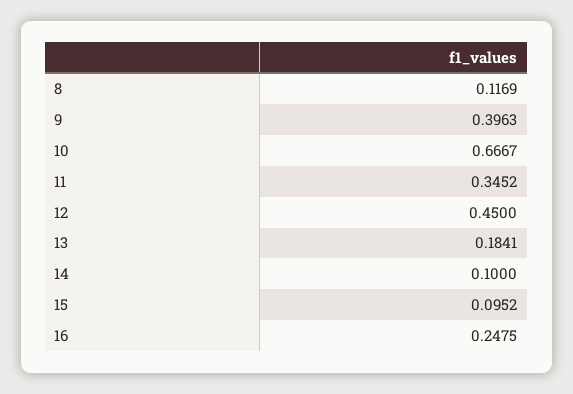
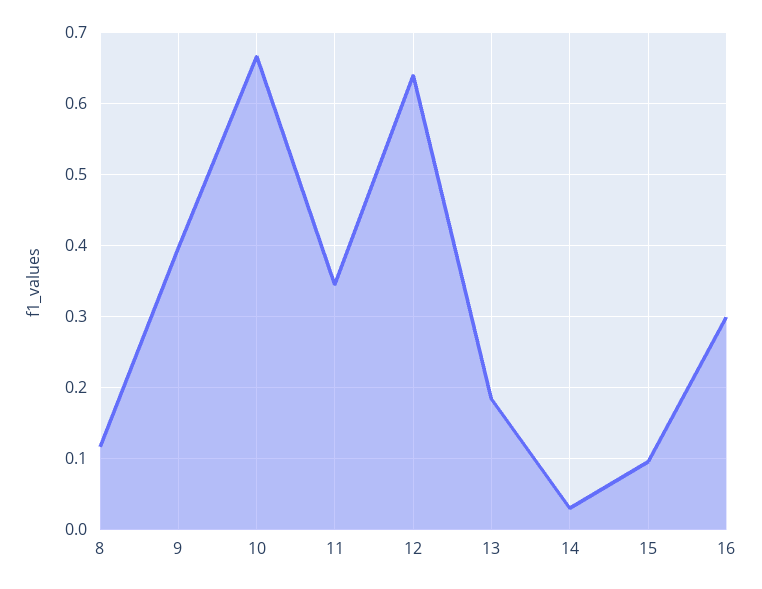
12: 0.45 -> 0.64
14: 0.1 -> 0.03
16: 0.2475 -> 0.3

